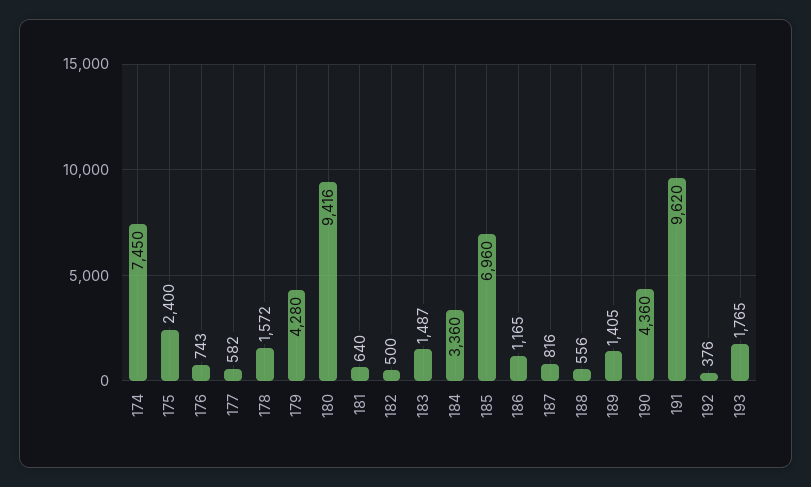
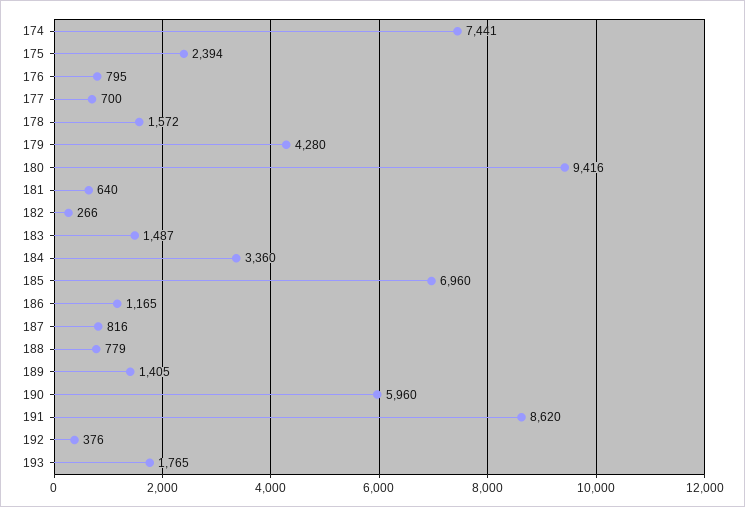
174: 7450 -> 7441
175: 2400 -> 2394
176: 743 -> 795
177: 582 -> 700
182: 500 -> 266
188: 556 -> 779
190: 4360 -> 5960
191: 9620 -> 8620

